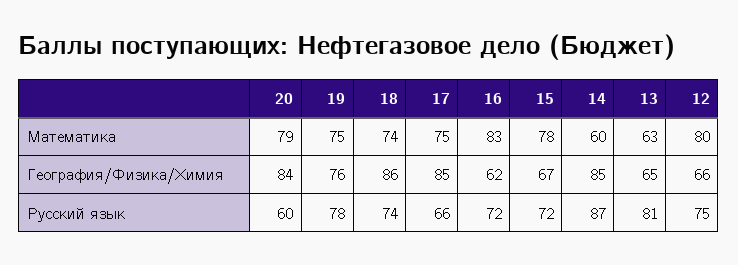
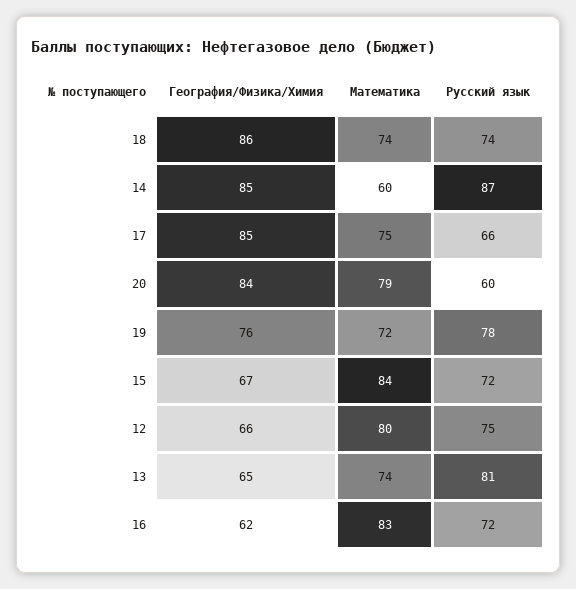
19, Математика: 75 -> 72
15, Математика: 78 -> 84
13, Математика: 63 -> 74

